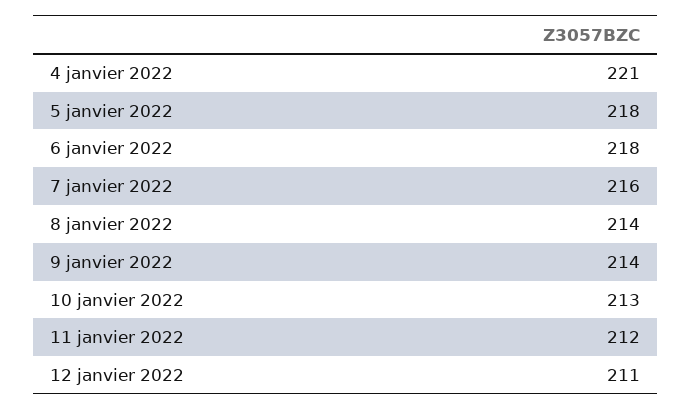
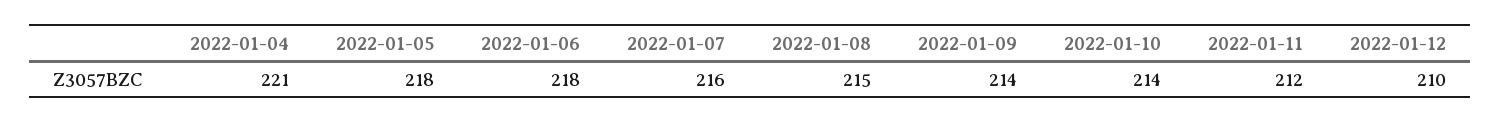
8 janvier 2022: 214 -> 215
10 janvier 2022: 213 -> 214
12 janvier 2022: 211 -> 210

